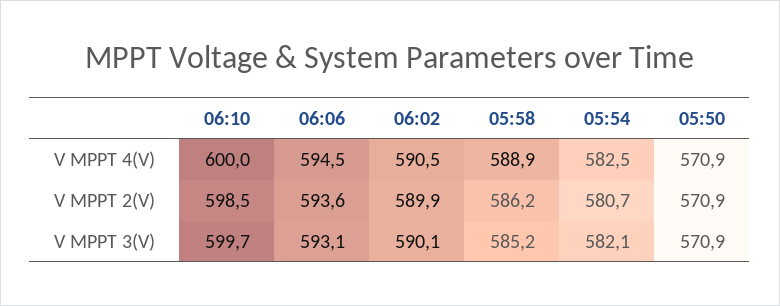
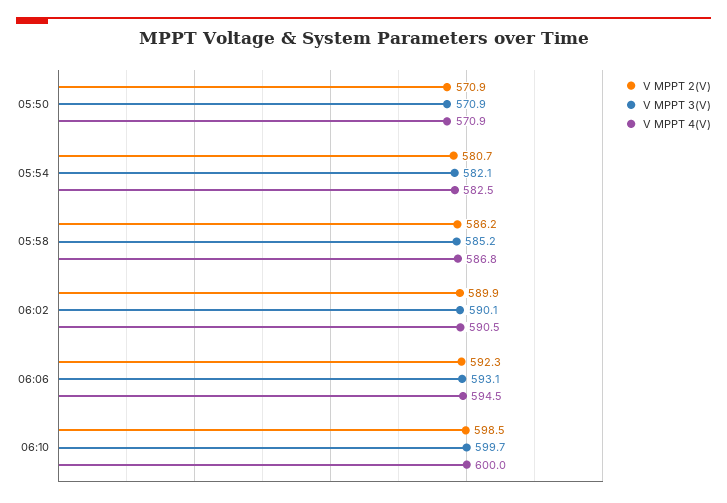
V MPPT 4(V), 05:58: 588.9 -> 586.8
V MPPT 2(V), 06:06: 593.6 -> 592.3

